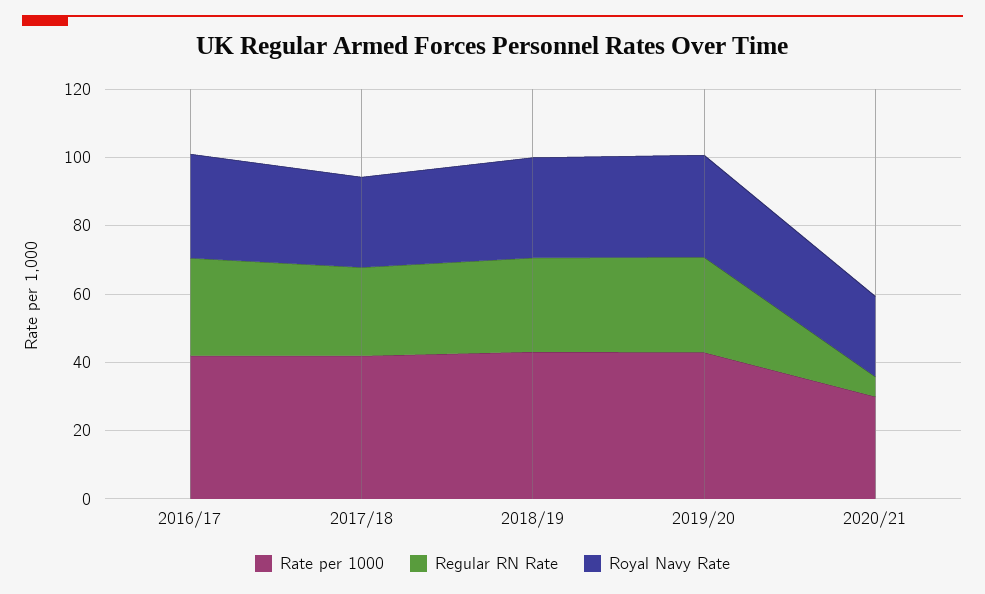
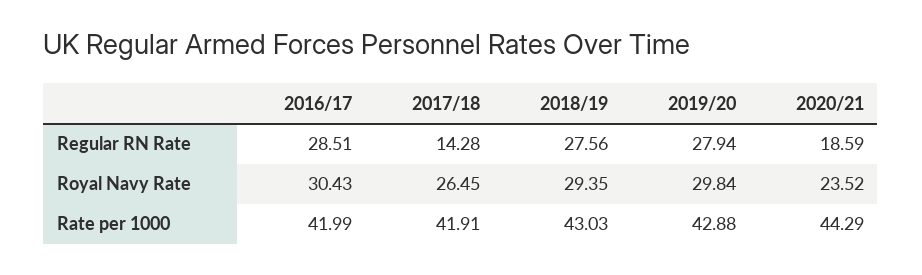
Regular RN Rate, 2017/18: 25 -> 14.28
Rate per 1000, 2020/21: 30 -> 44.29
Regular RN Rate, 2020/21: 5 -> 18.59

